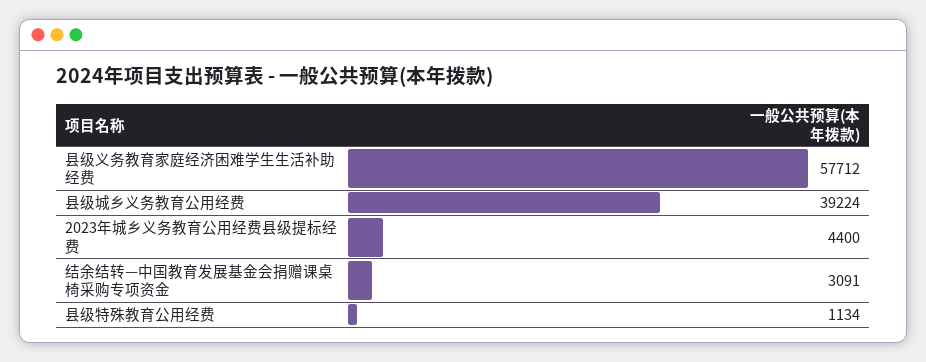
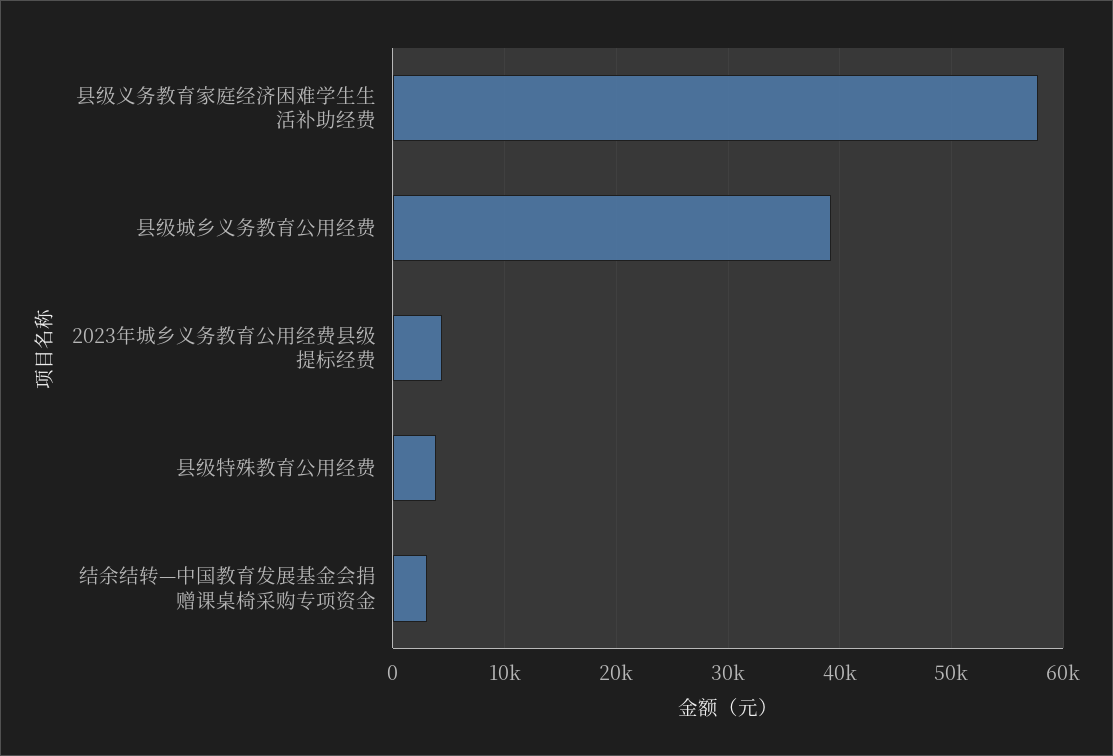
县级特殊教育公用经费: 1134 -> 4000

